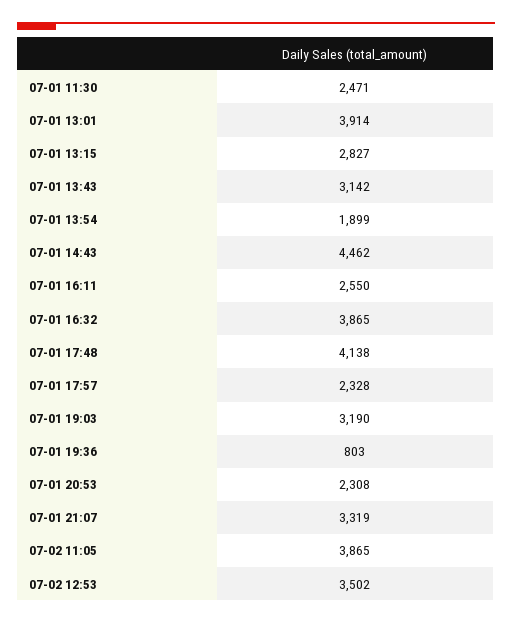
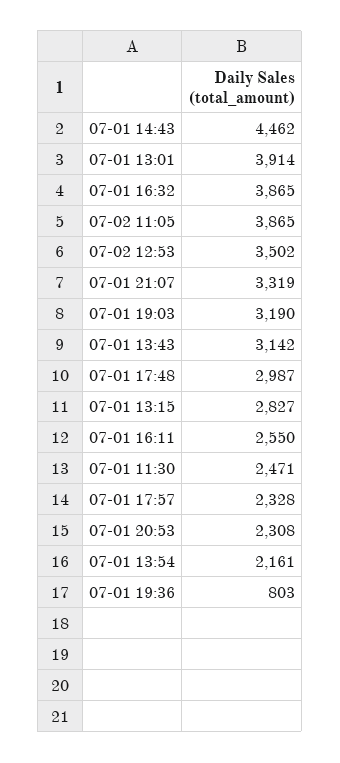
07-01 13:54: 1899 -> 2161
07-01 17:48: 4138 -> 2987

